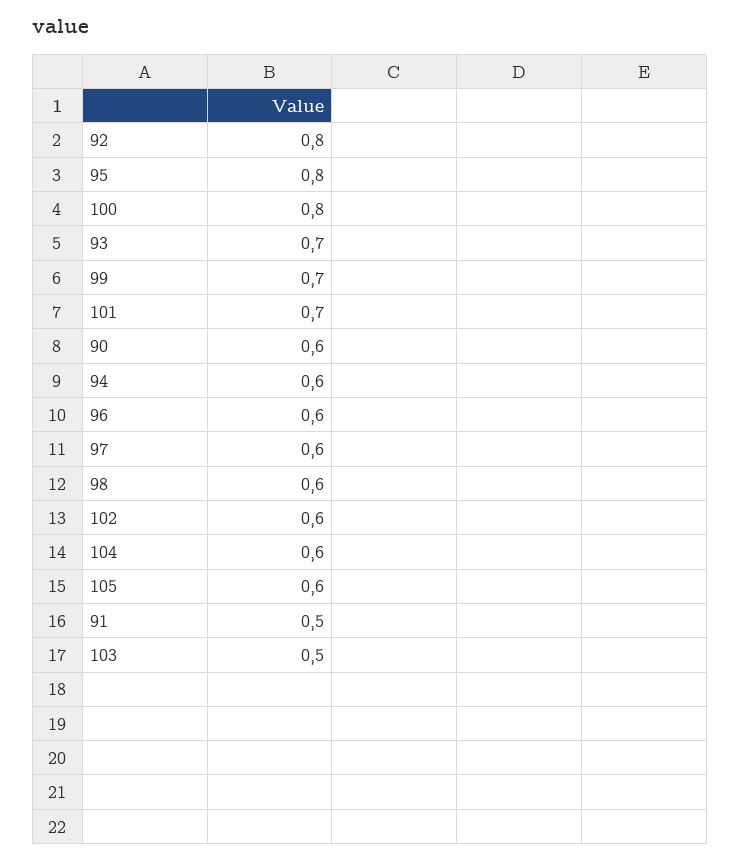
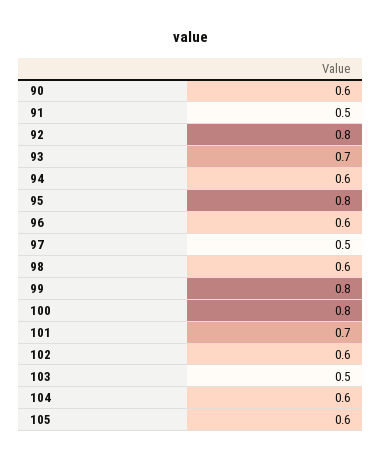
99: 0.7 -> 0.8
97: 0.6 -> 0.5

